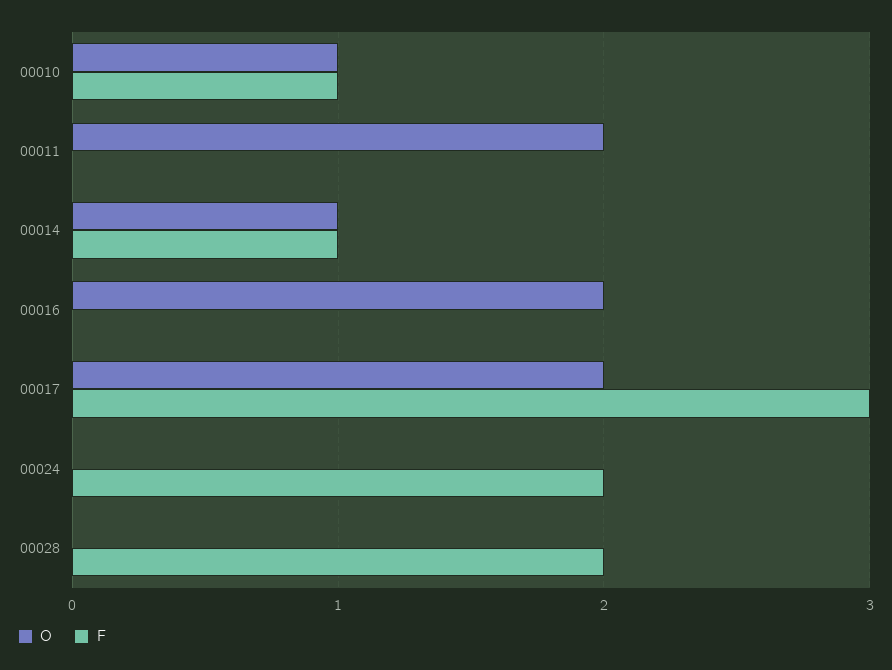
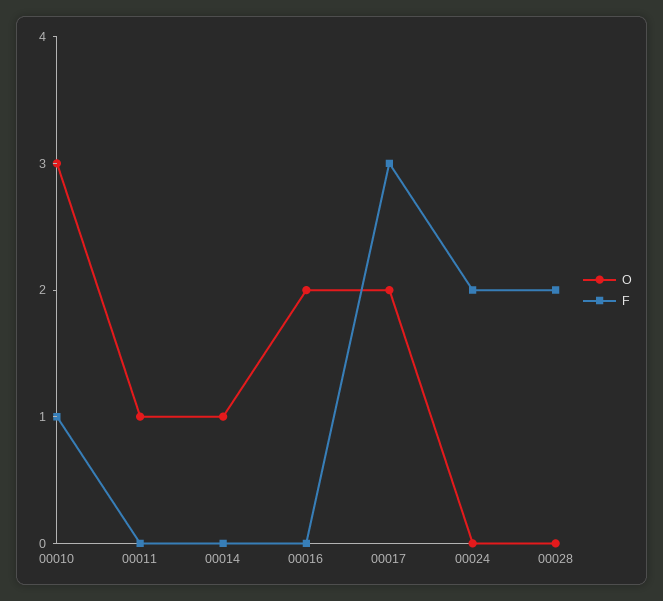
O, 00010: 1 -> 3
O, 00011: 2 -> 1
F, 00014: 1 -> 0

